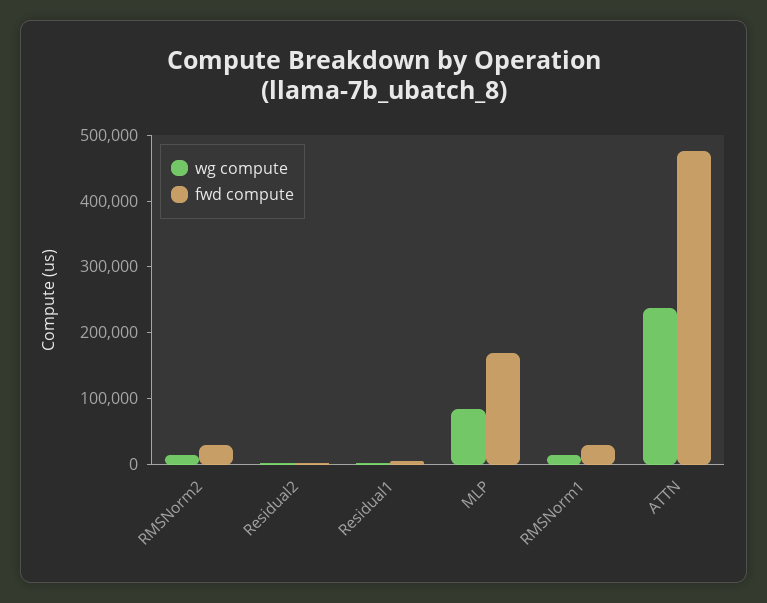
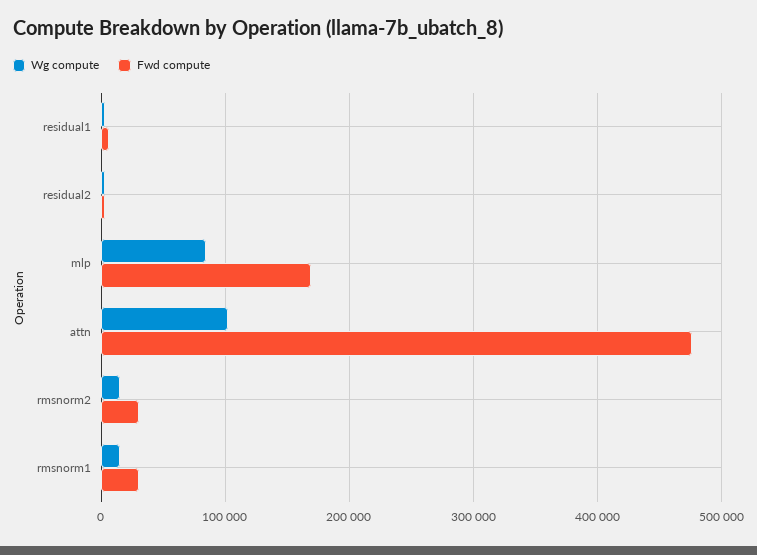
wg compute, ATTN: 240000 -> 100000

